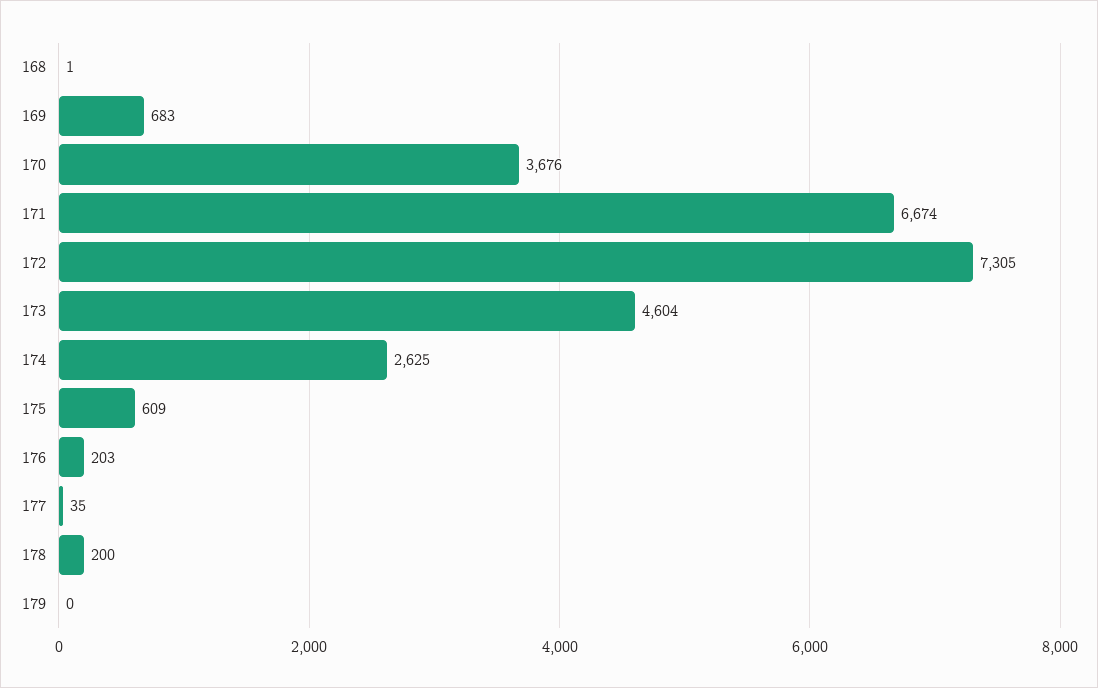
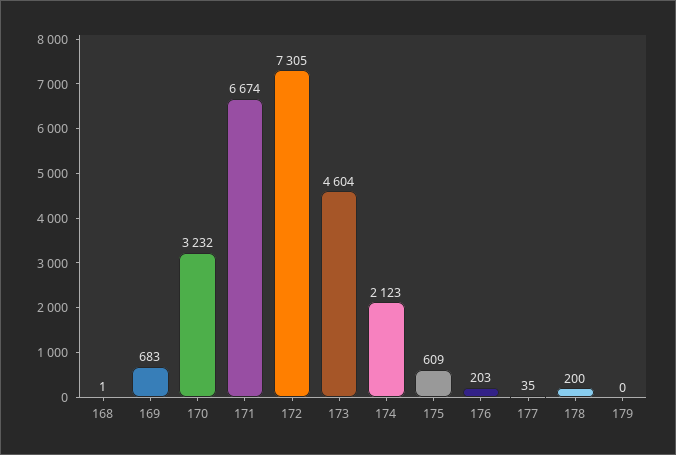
170: 3676 -> 3232
174: 2625 -> 2123

